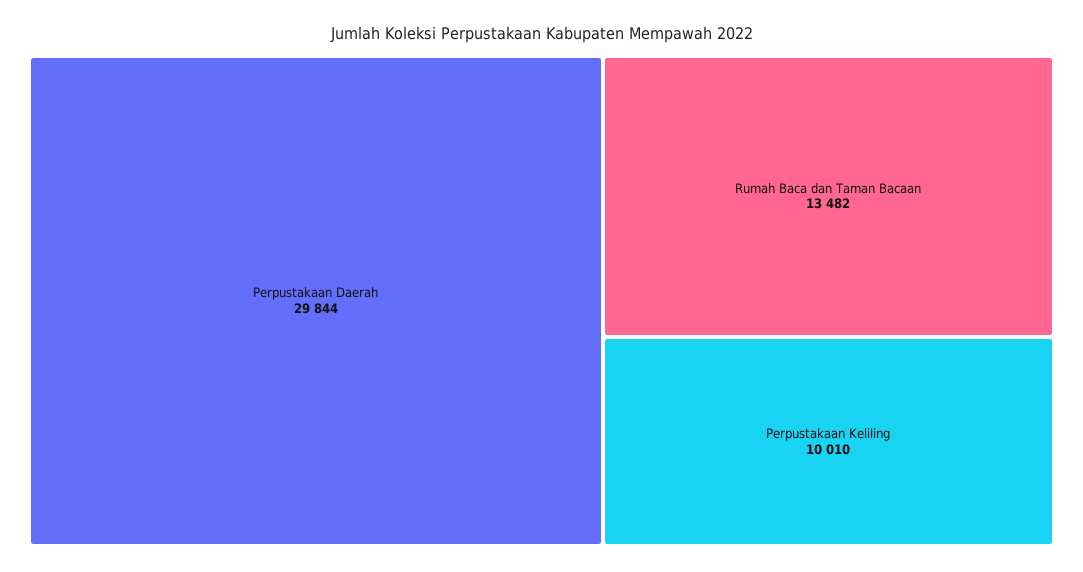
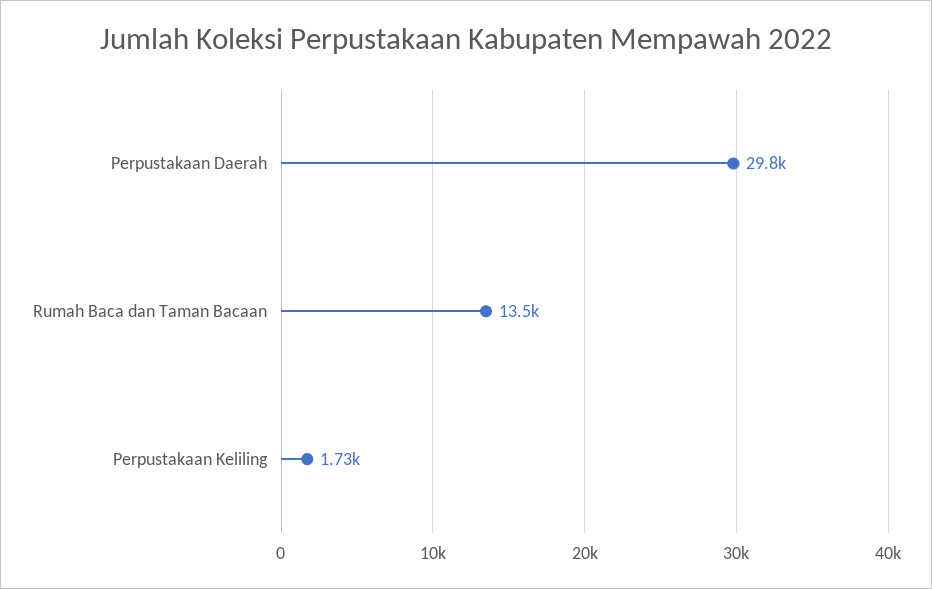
Perpustakaan Keliling: 10010 -> 1730

